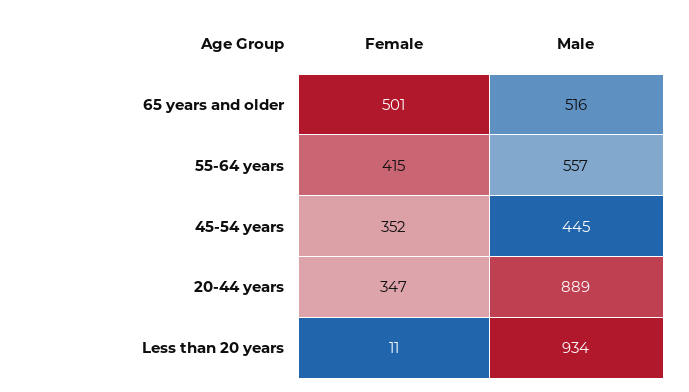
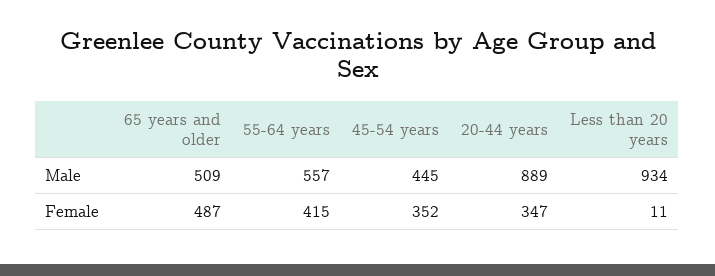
Female, 65 years and older: 501 -> 487
Male, 65 years and older: 516 -> 509

